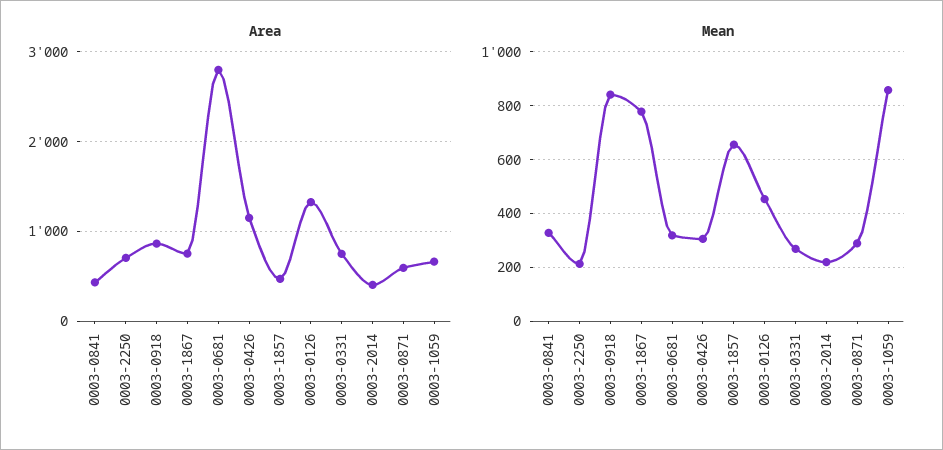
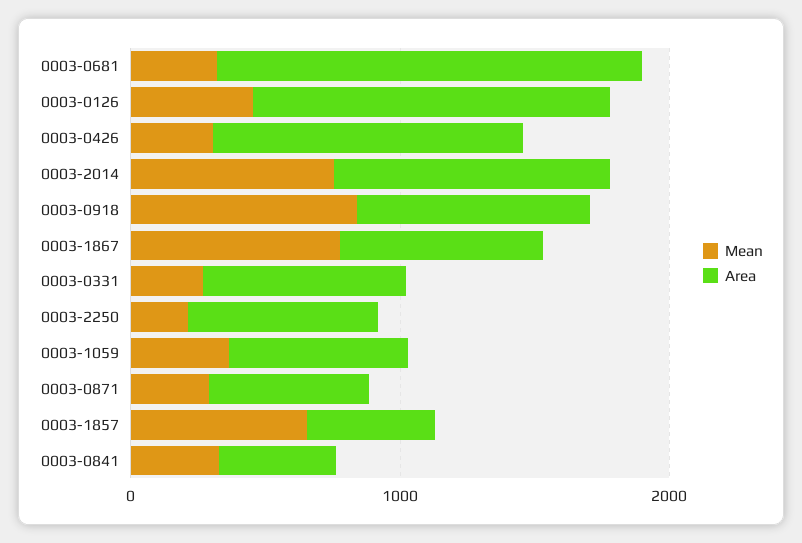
Area, 0003-0681: 2800 -> 1600
Area, 0003-2014: 400 -> 1000
Mean, 0003-2014: 225 -> 800
Mean, 0003-1059: 850 -> 400

